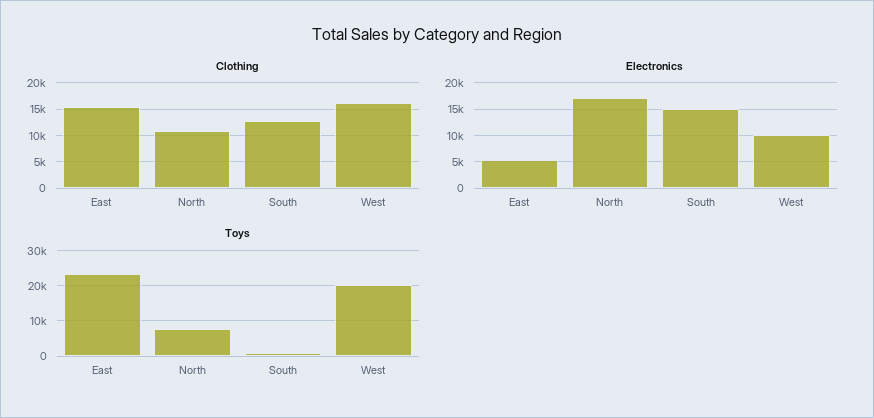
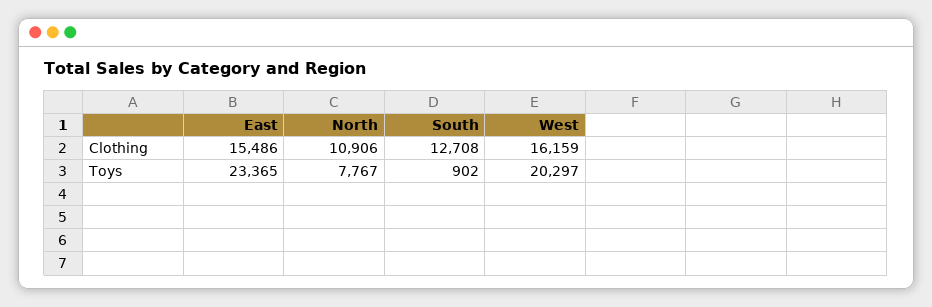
Electronics, East: 5000 -> none
Electronics, North: 17500 -> none
Electronics, South: 15000 -> none
Electronics, West: 10000 -> none

